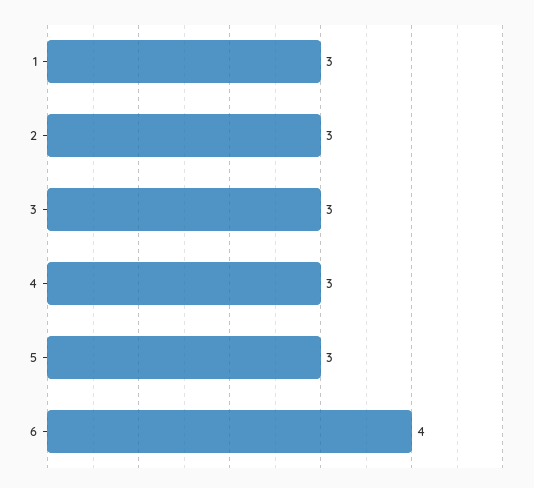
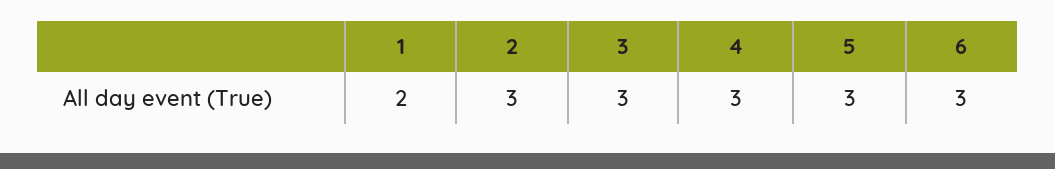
1: 3 -> 2
6: 4 -> 3

